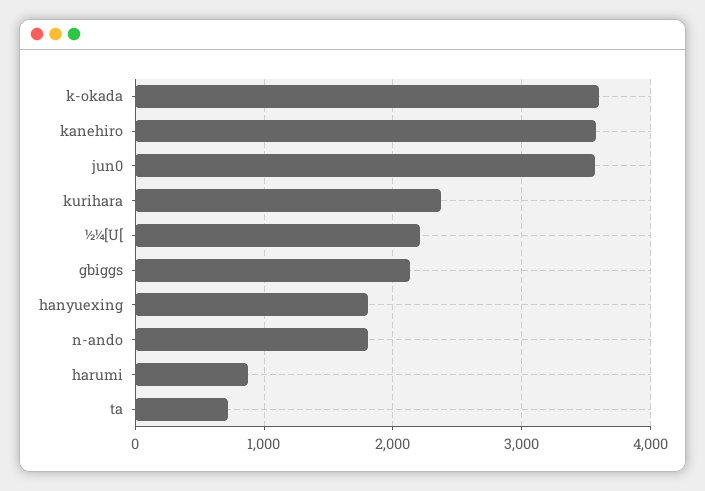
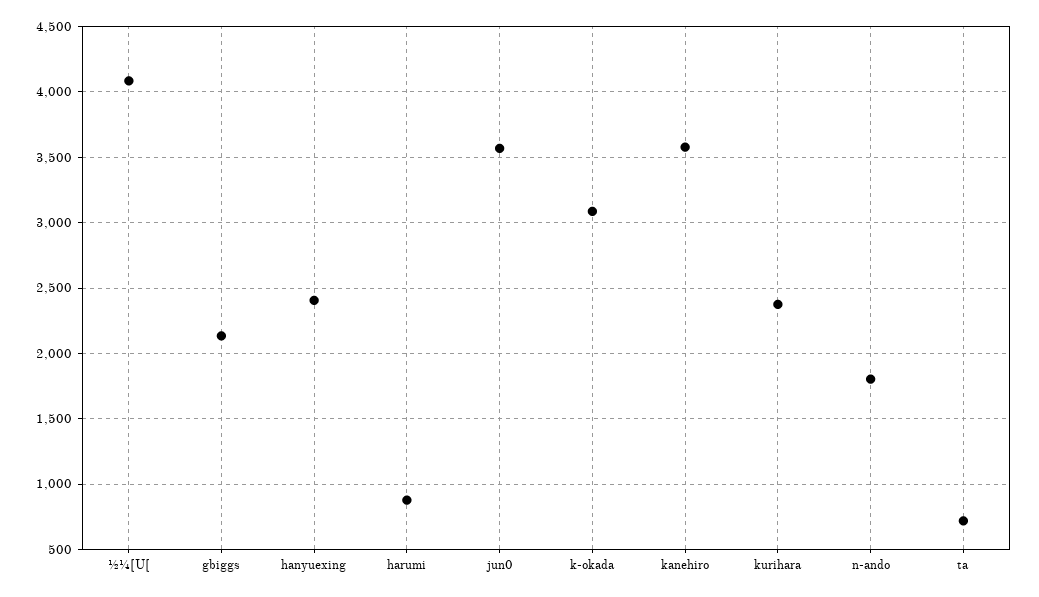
k-okada: 3600 -> 3100
½¼[U[: 2200 -> 4100
hanyuexing: 1800 -> 2400

